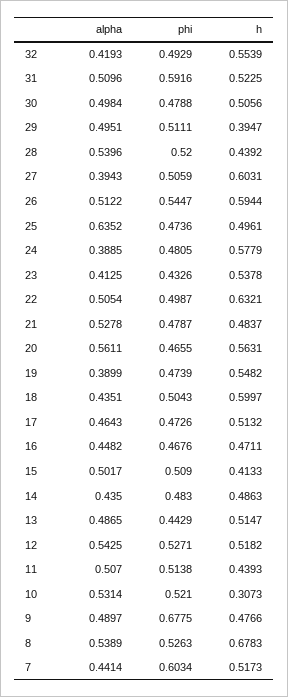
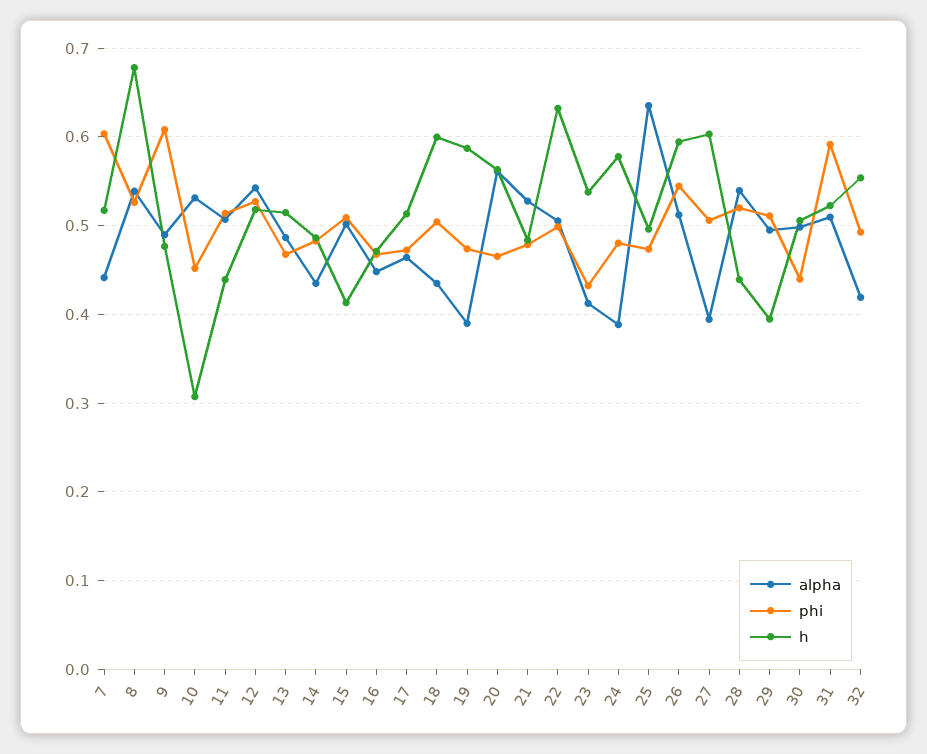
phi, 30: 0.4788 -> 0.44
h, 19: 0.5482 -> 0.59
phi, 13: 0.4429 -> 0.47
phi, 10: 0.521 -> 0.45
phi, 9: 0.6775 -> 0.61

